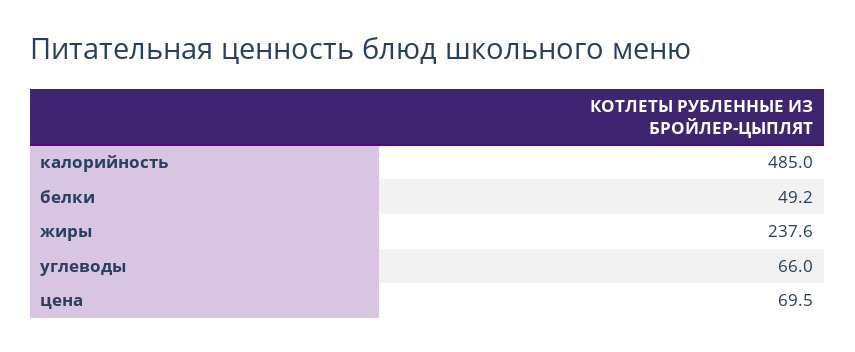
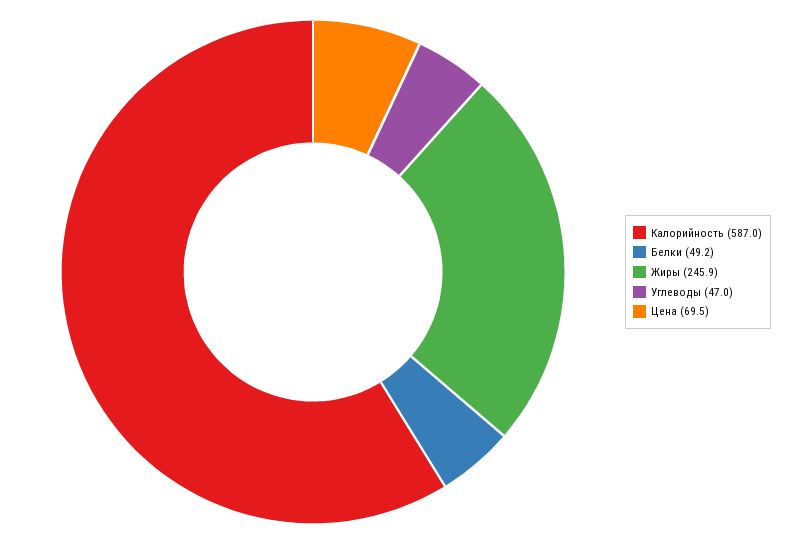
калорийность: 485 -> 587
жиры: 237.6 -> 245.9
углеводы: 66 -> 47

